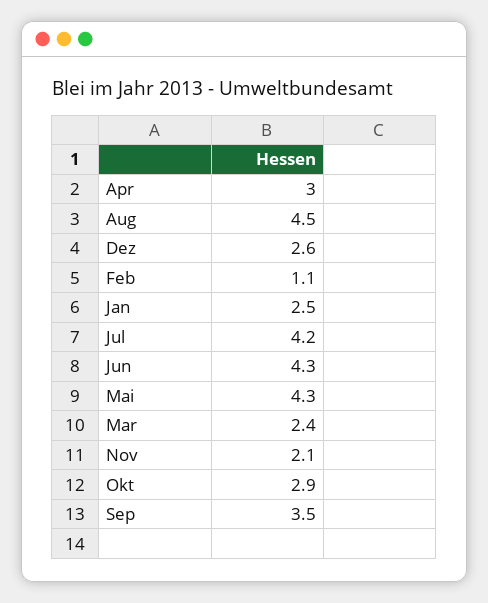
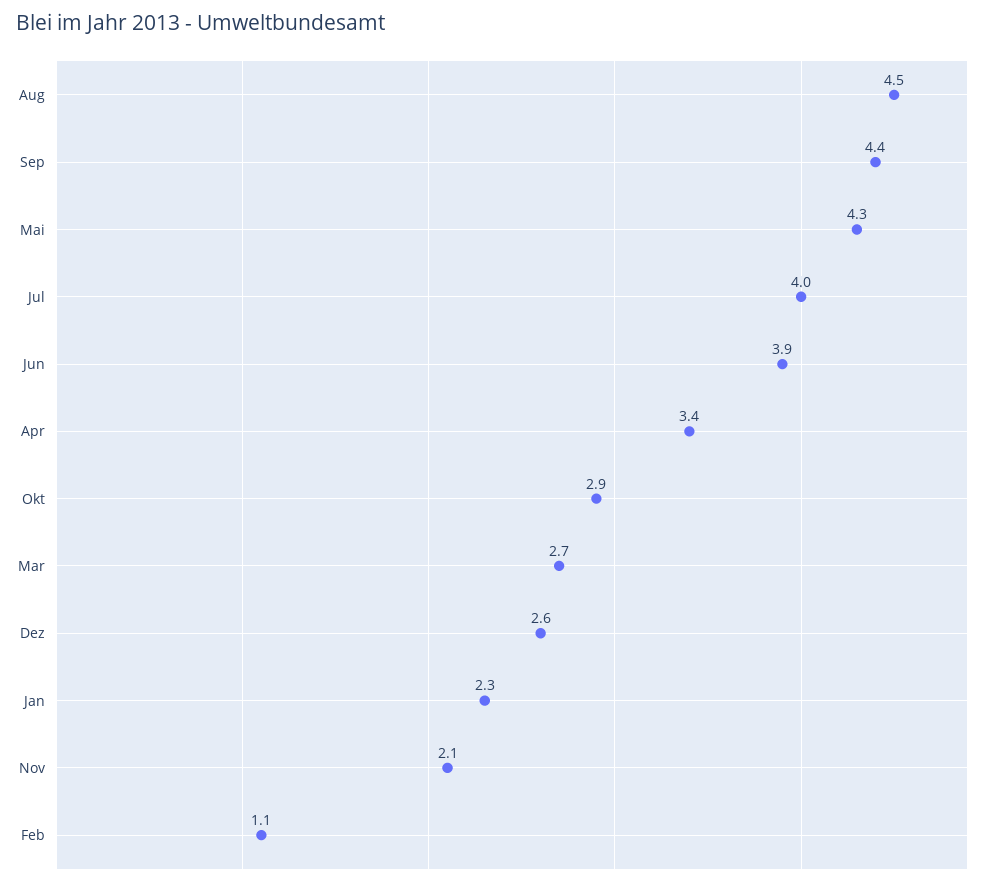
Apr: 3 -> 3.4
Jan: 2.5 -> 2.3
Jul: 4.2 -> 4
Jun: 4.3 -> 3.9
Mar: 2.4 -> 2.7
Sep: 3.5 -> 4.4

